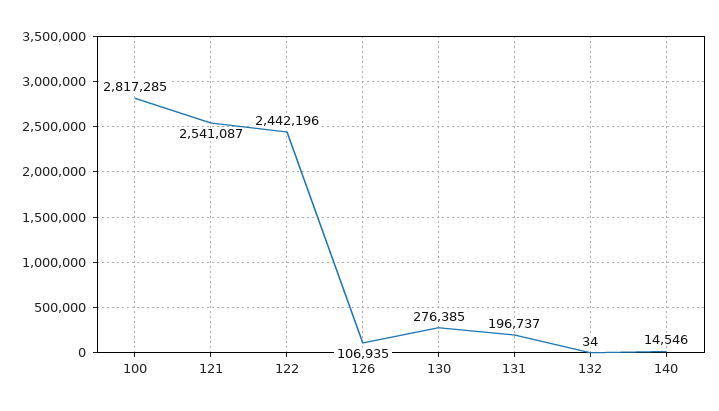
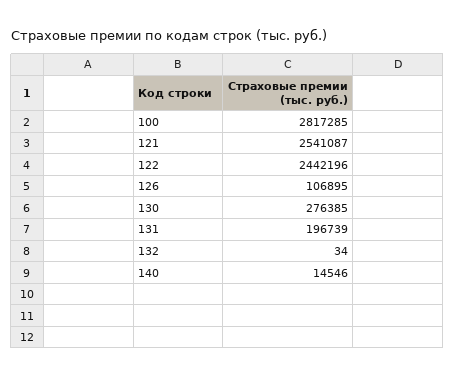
126: 106935 -> 106895
131: 196737 -> 196739

